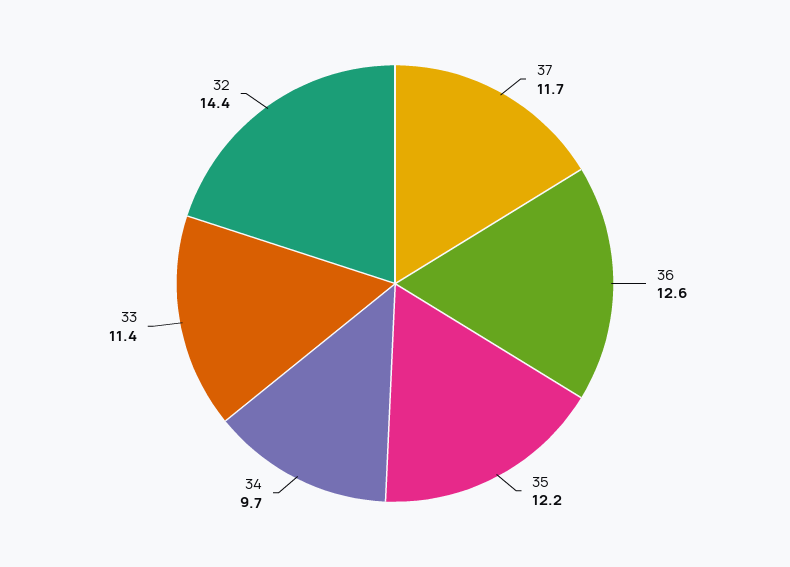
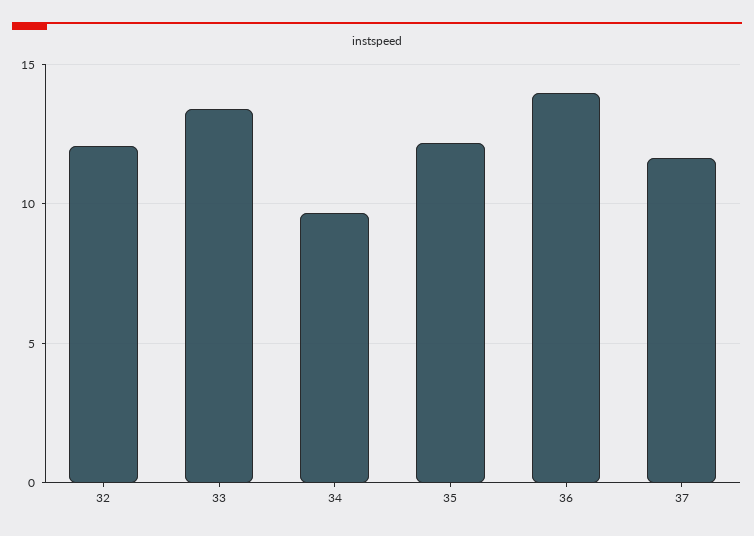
36: 12.6 -> 14
33: 11.4 -> 13.5
32: 14.4 -> 12

